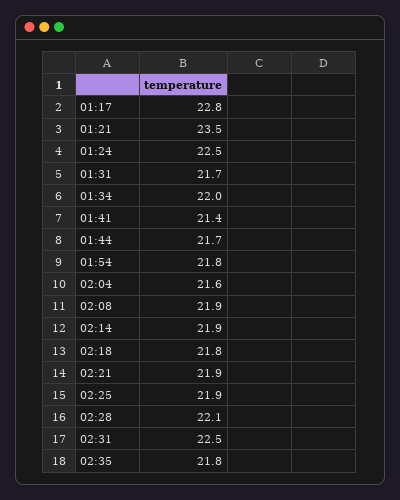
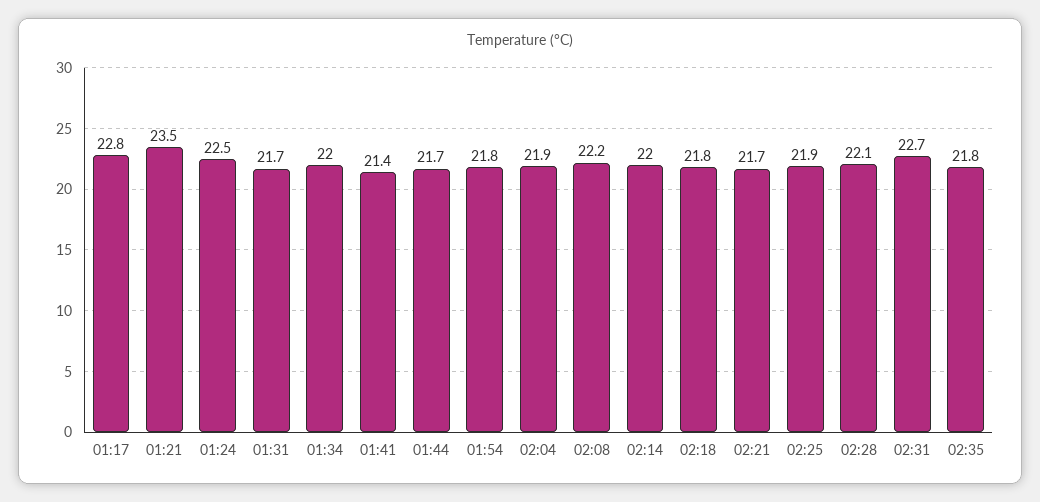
02:04: 21.6 -> 21.9
02:08: 21.9 -> 22.2
02:14: 21.9 -> 22
02:21: 21.9 -> 21.7
02:31: 22.5 -> 22.7

